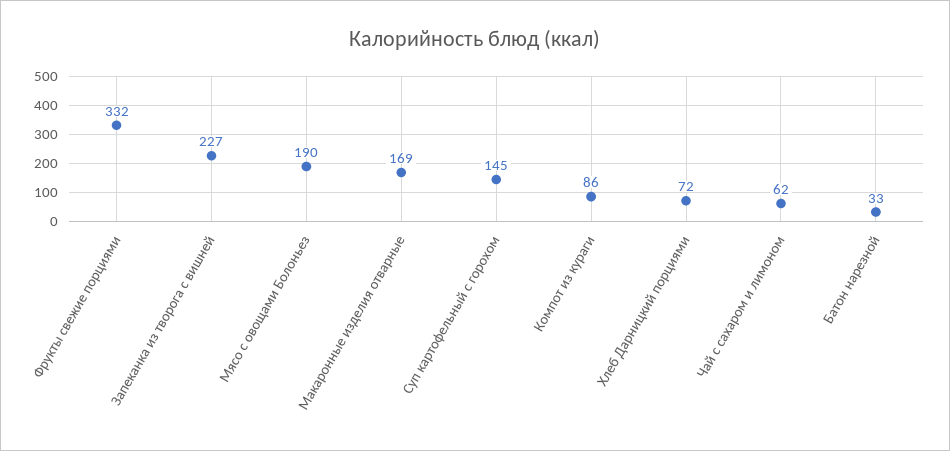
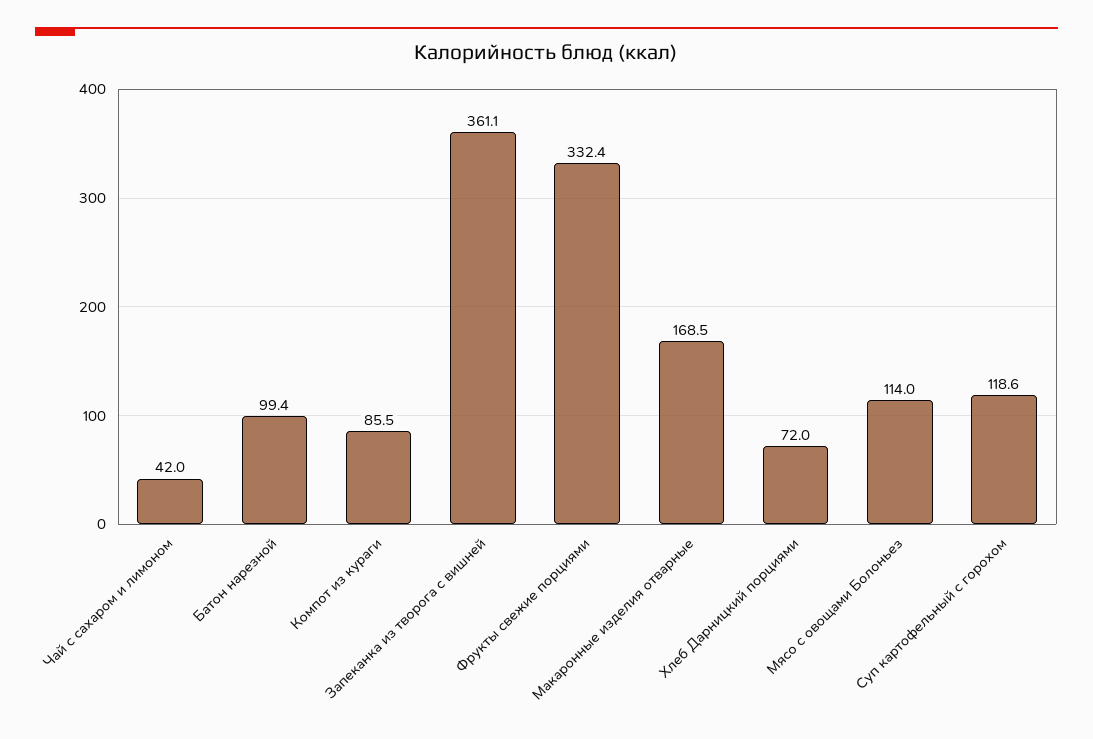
Запеканка из творога с вишней: 227 -> 361.1
Мясо с овощами Болоньез: 190 -> 114
Суп картофельный с горохом: 145 -> 118.6
Чай с сахаром и лимоном: 62 -> 42
Батон нарезной: 33 -> 99.4

